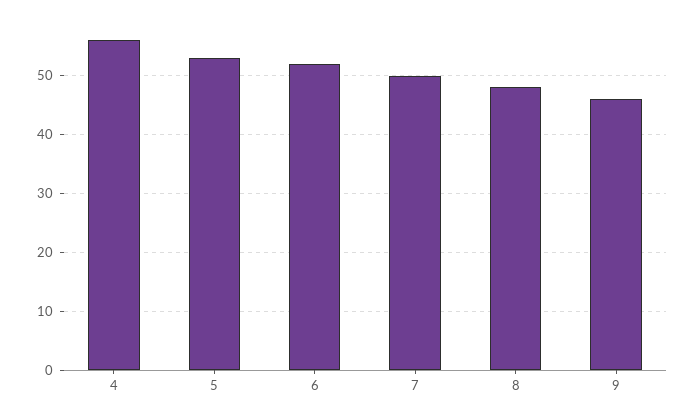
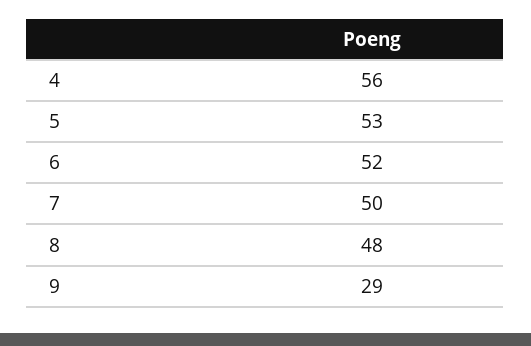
9: 45 -> 29

